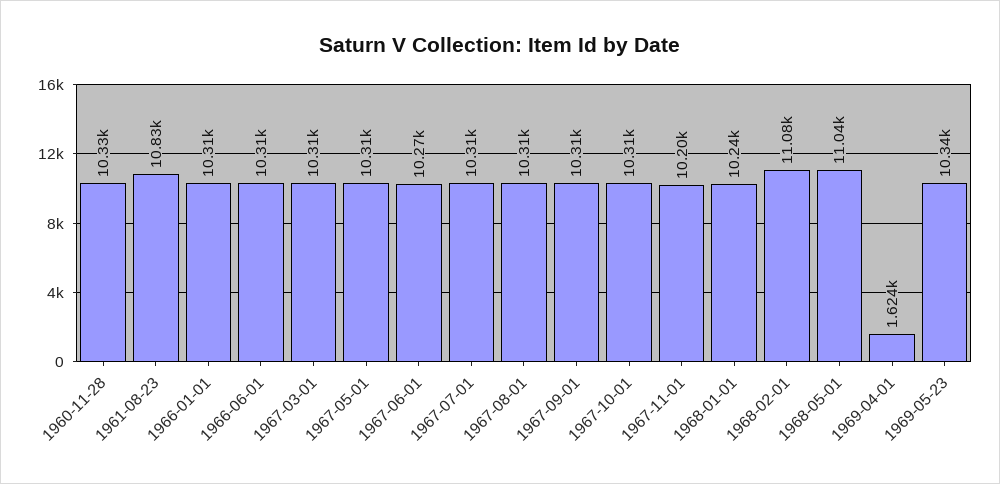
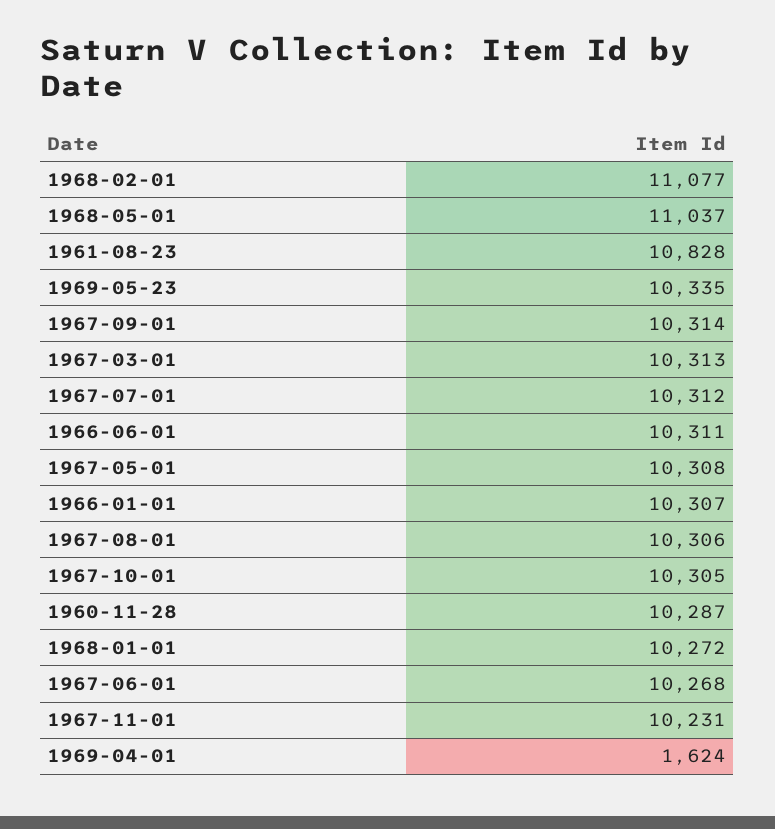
1960-11-28: 10330 -> 10287
1967-11-01: 10200 -> 10231
1968-01-01: 10240 -> 10272

